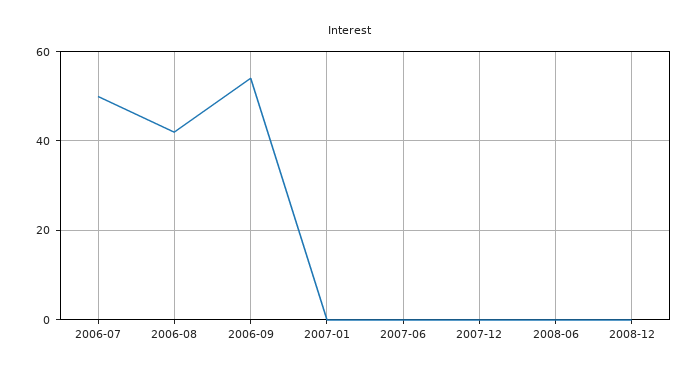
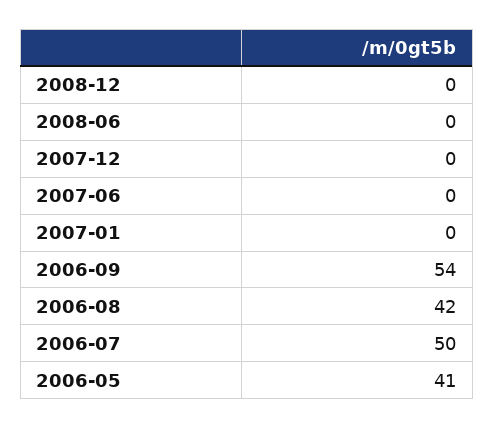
2006-05: none -> 41

